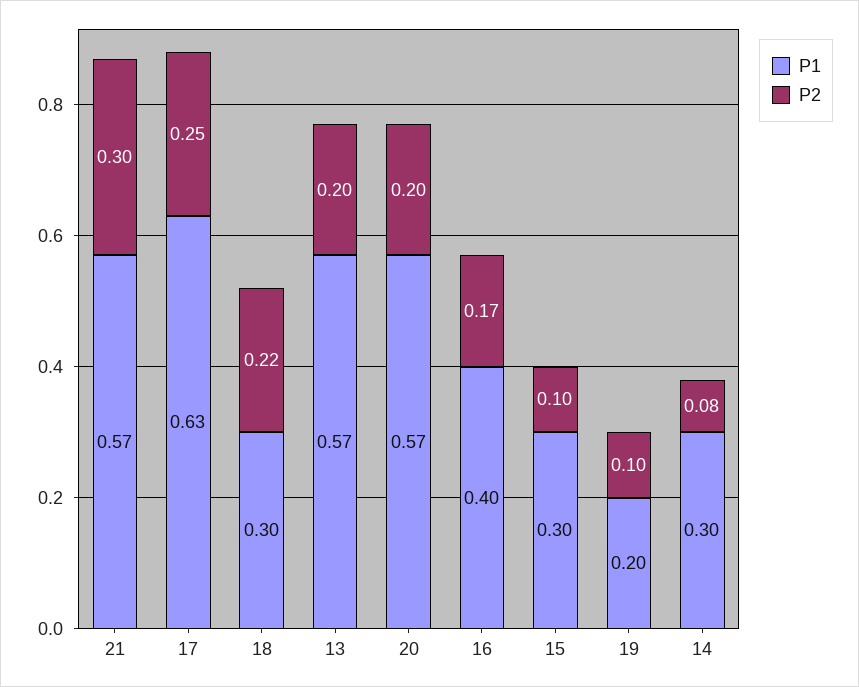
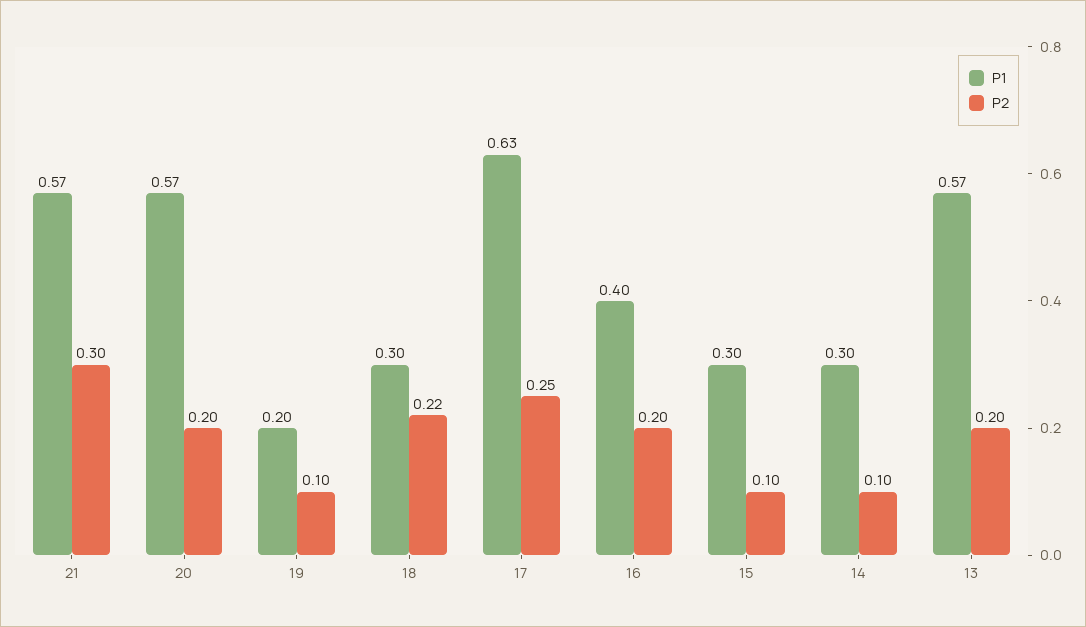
P2, 16: 0.17 -> 0.2
P2, 14: 0.08 -> 0.1

